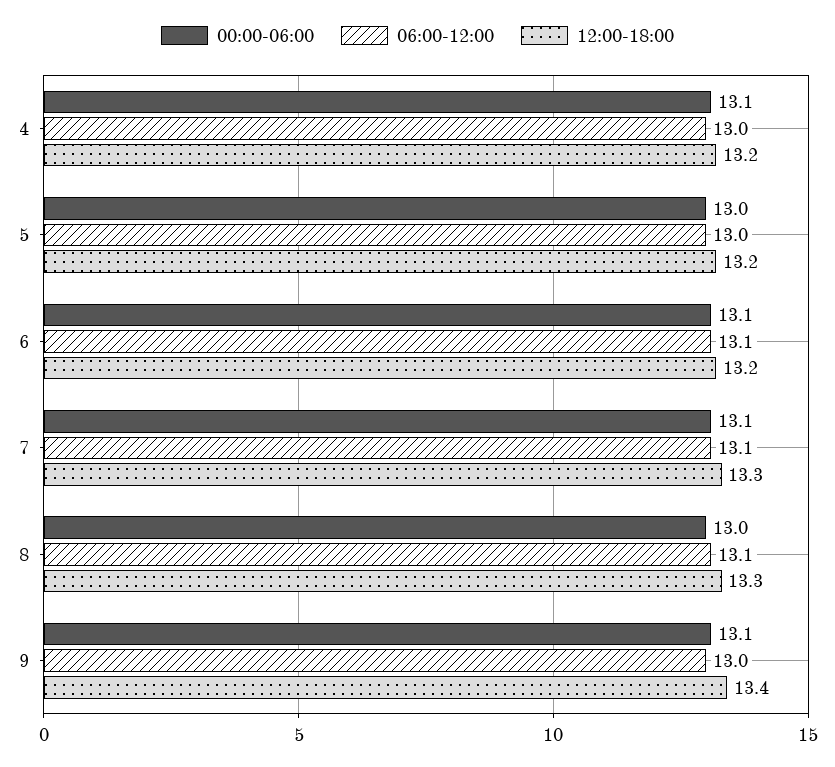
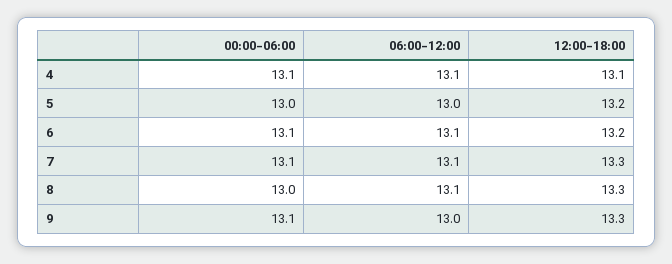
06:00-12:00, 4: 13 -> 13.1
12:00-18:00, 4: 13.2 -> 13.1
12:00-18:00, 9: 13.4 -> 13.3

